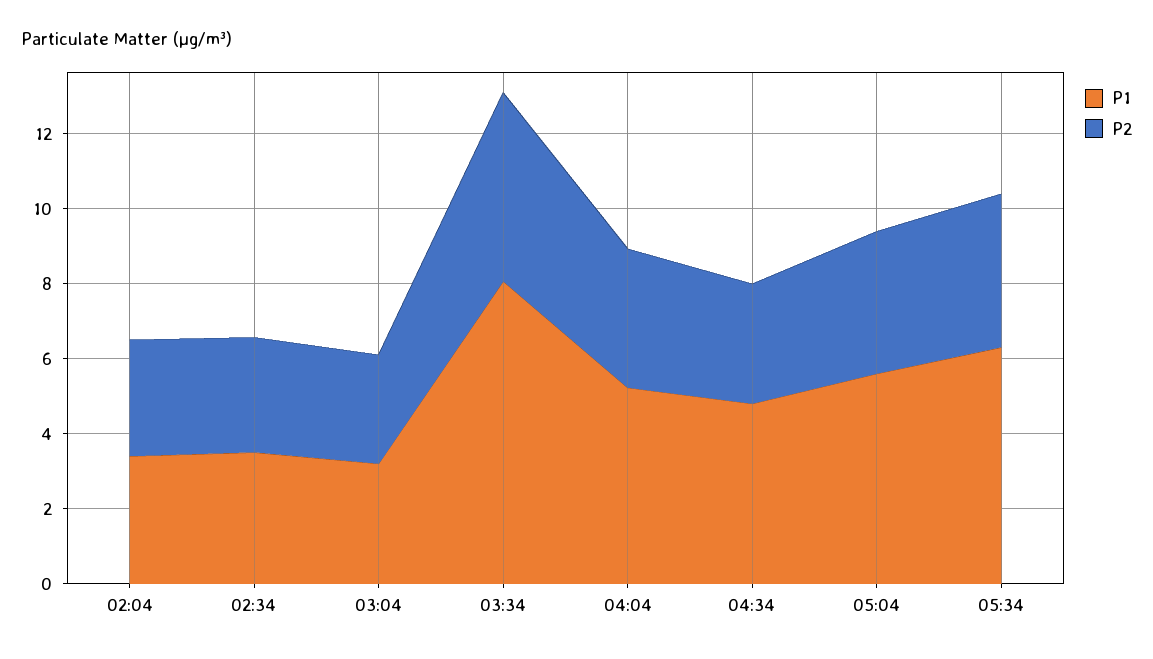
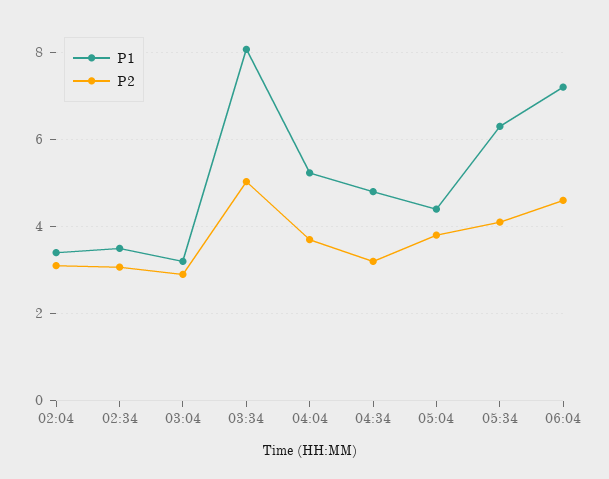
P1, 05:04: 5.5 -> 4.4
P1, 06:04: none -> 7.2
P2, 06:04: none -> 4.6

